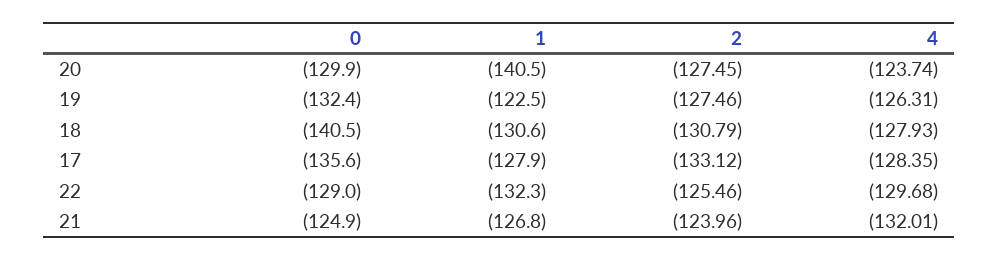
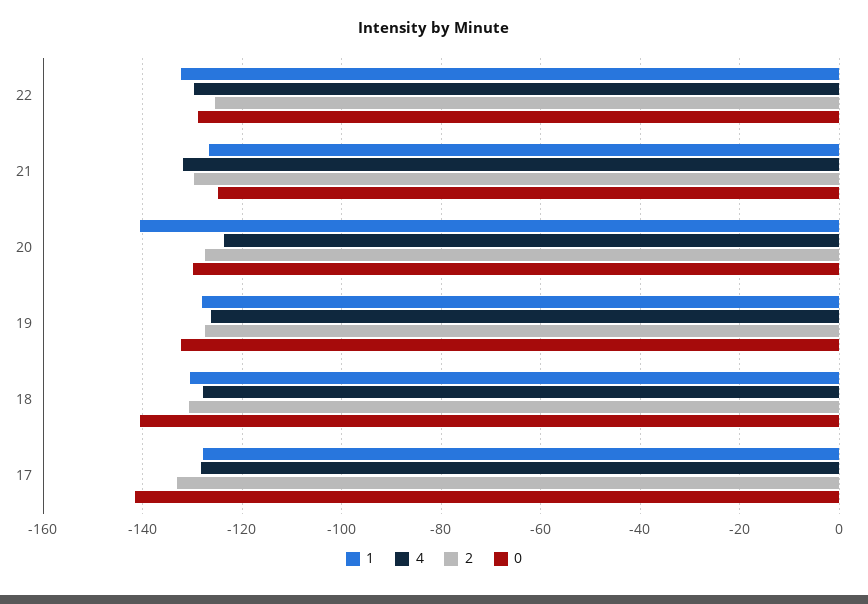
1, 19: -122.5 -> -128
0, 17: -135.6 -> -142
2, 21: -123.96 -> -130

